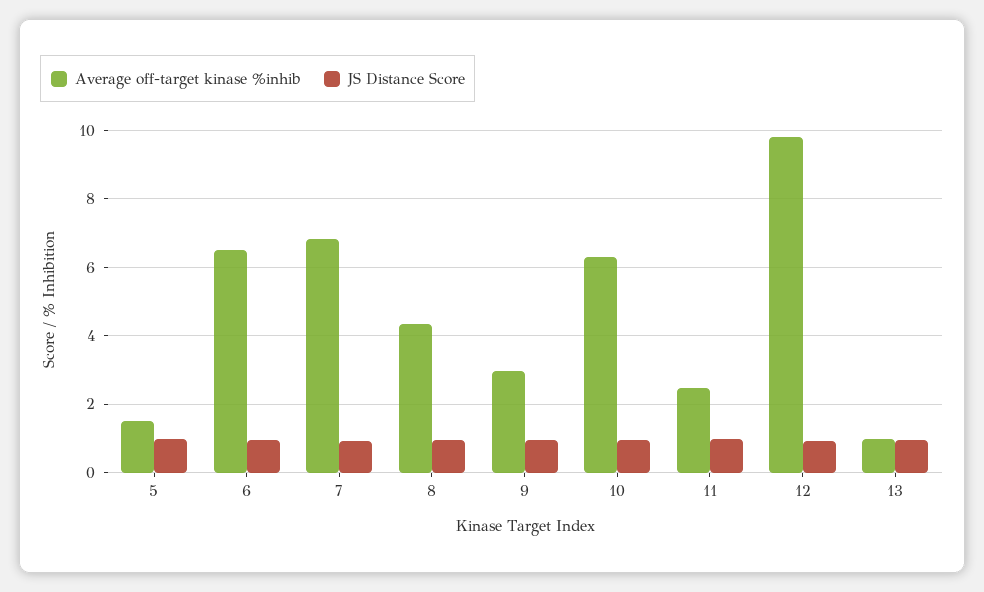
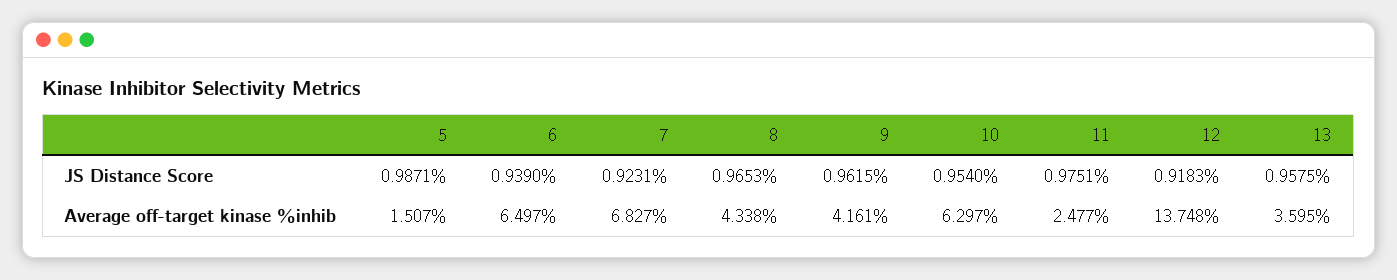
Average off-target kinase %inhib, 9: 3 -> 4.161
Average off-target kinase %inhib, 12: 9.8 -> 13.748
Average off-target kinase %inhib, 13: 1 -> 3.595

